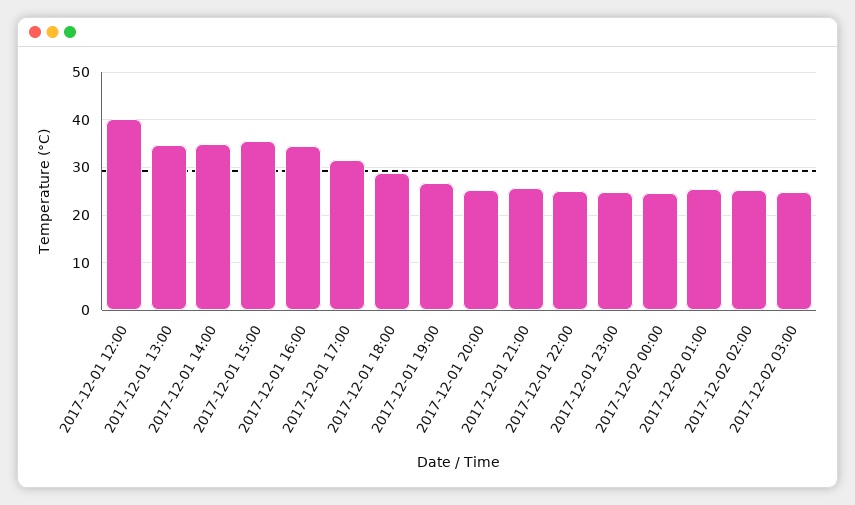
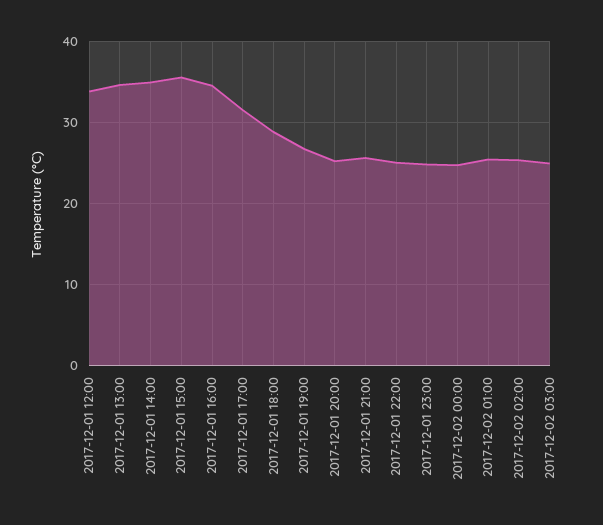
2017-12-01 12:00: 40 -> 34

